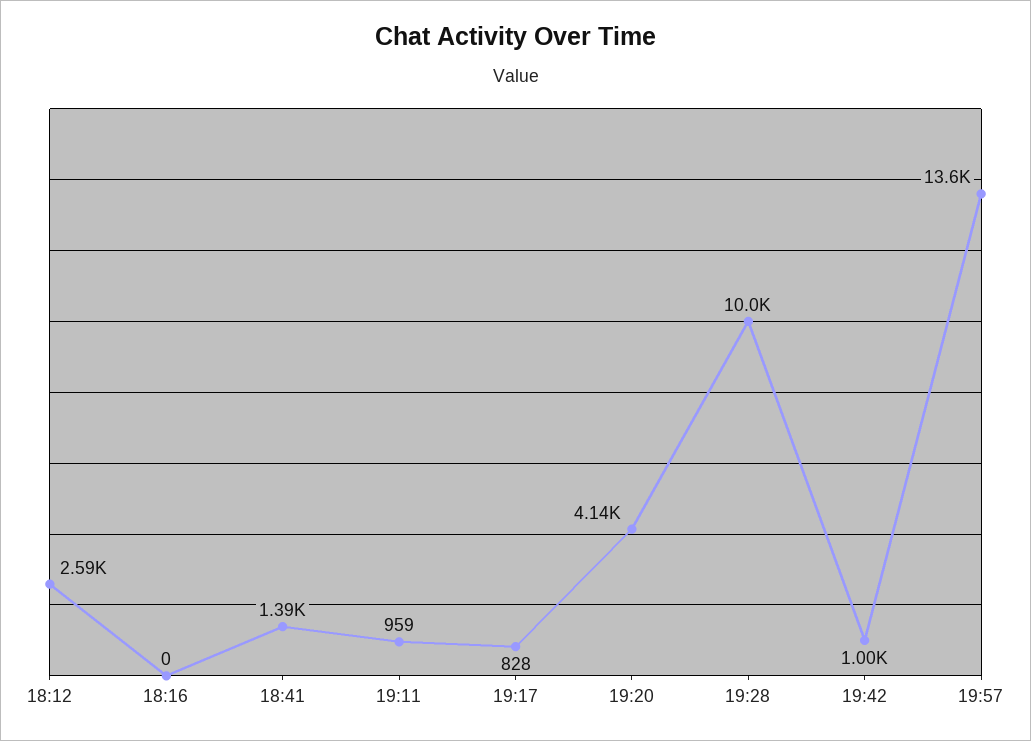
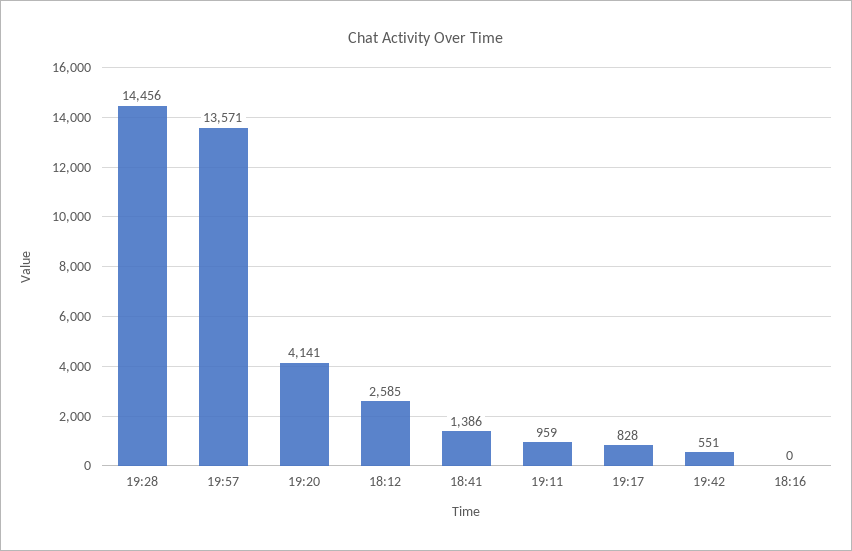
19:28: 10000 -> 14456
19:42: 1000 -> 551

